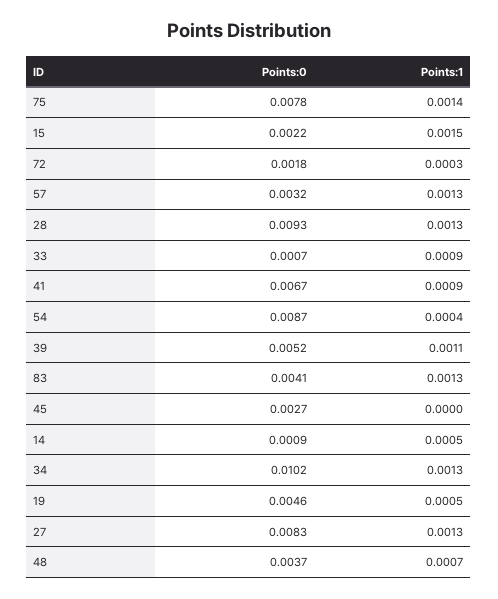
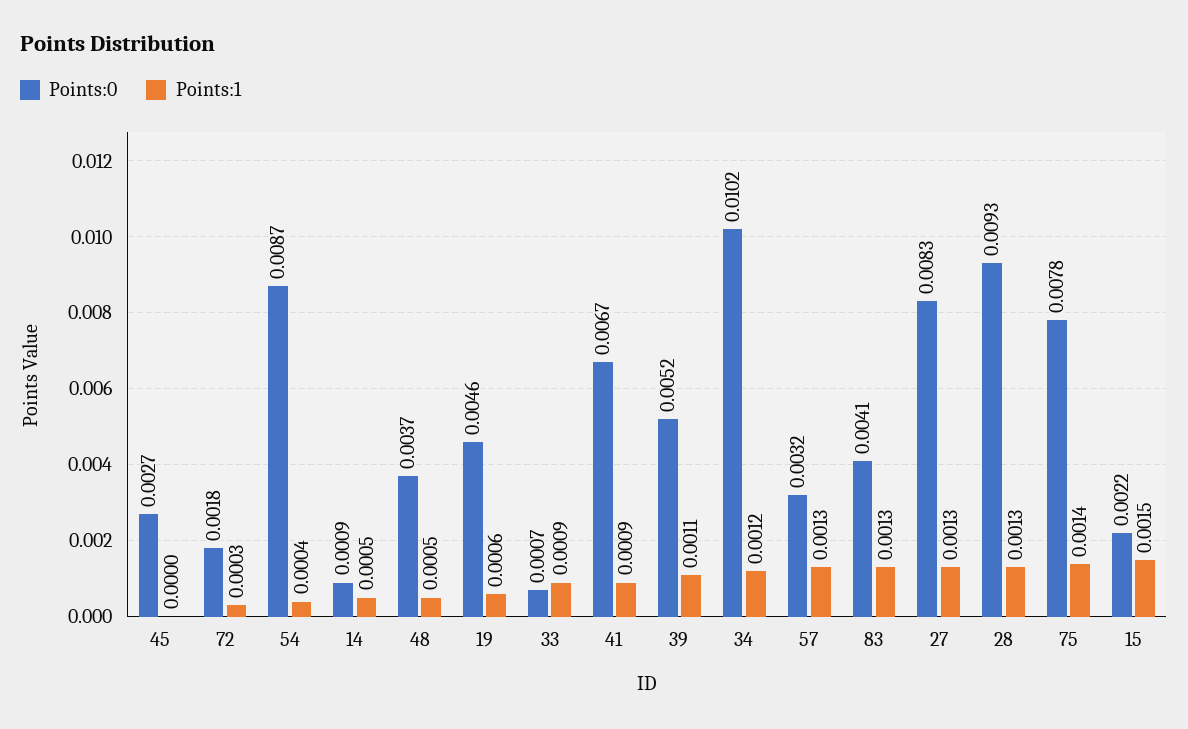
Points:1, 34: 0.0013 -> 0.0012
Points:1, 19: 0.0005 -> 0.0006
Points:1, 48: 0.0007 -> 0.0005

